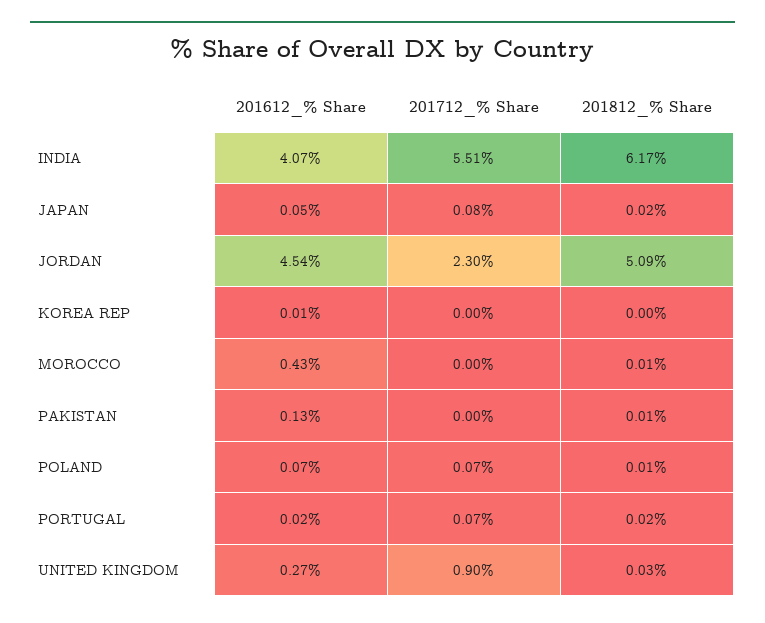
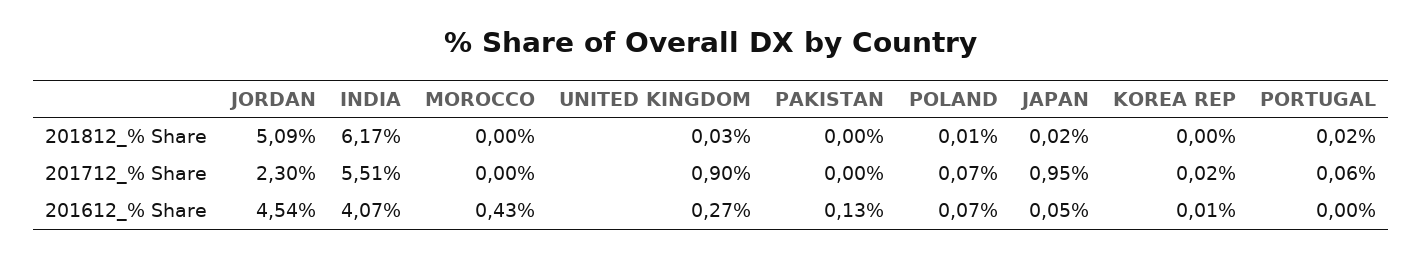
201712_% Share, JAPAN: 0.08 -> 0.95
201712_% Share, KOREA REP: 0 -> 0.02
201812_% Share, MOROCCO: 0.01 -> 0
201812_% Share, PAKISTAN: 0.01 -> 0
201612_% Share, PORTUGAL: 0.02 -> 0
201712_% Share, PORTUGAL: 0.07 -> 0.06

